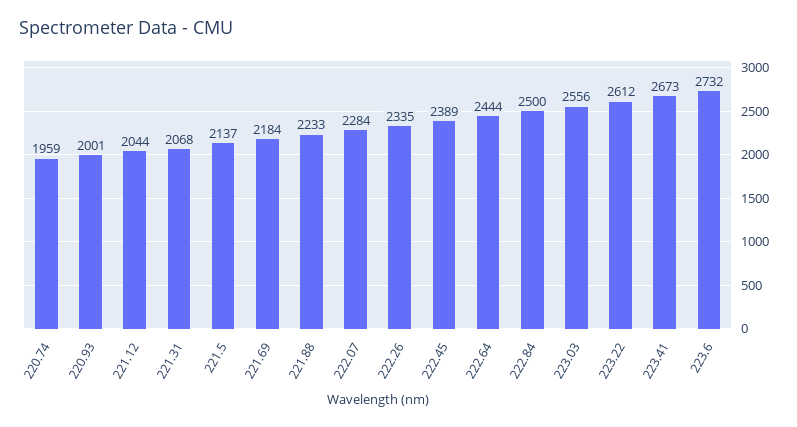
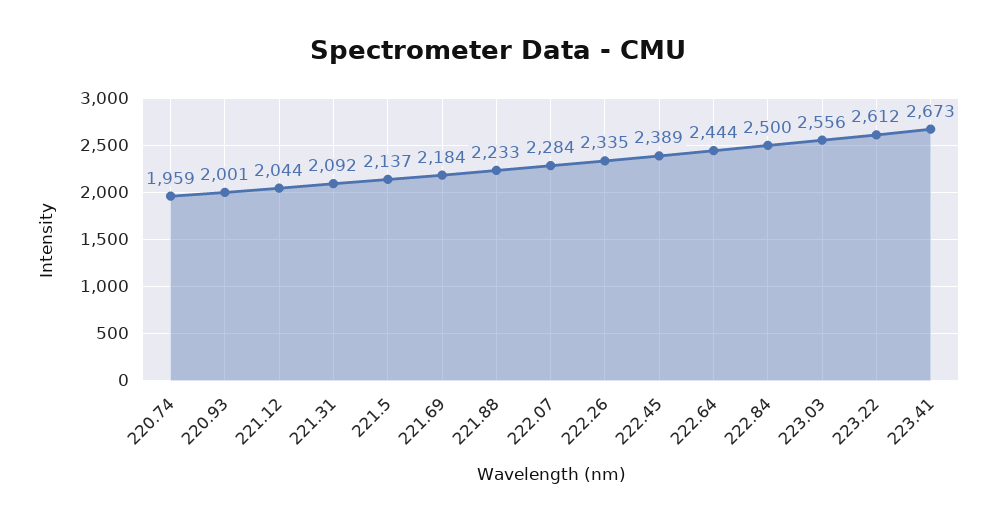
221.31: 2068 -> 2092
223.6: 2732 -> none

